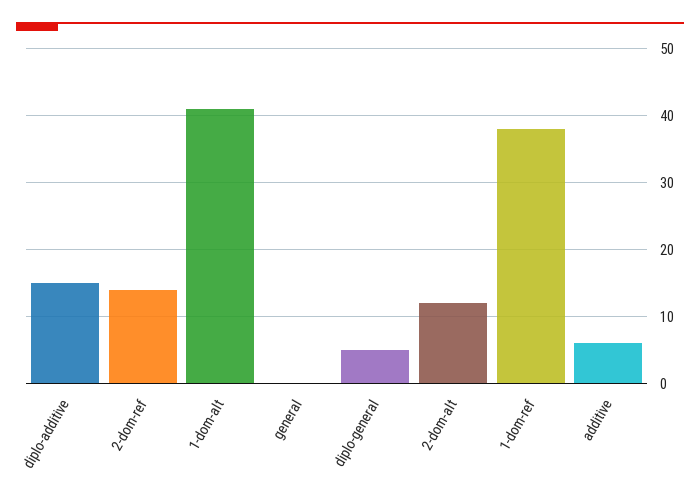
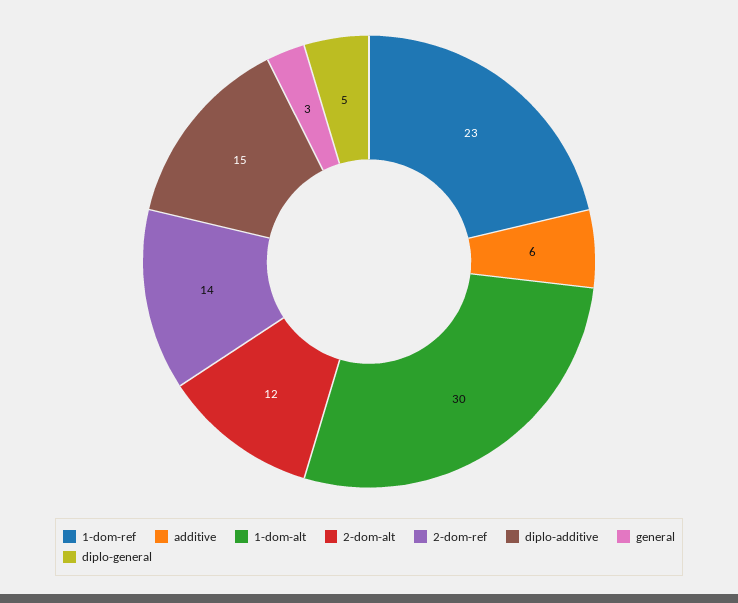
1-dom-alt: 41 -> 30
general: 0 -> 3
1-dom-ref: 38 -> 23

